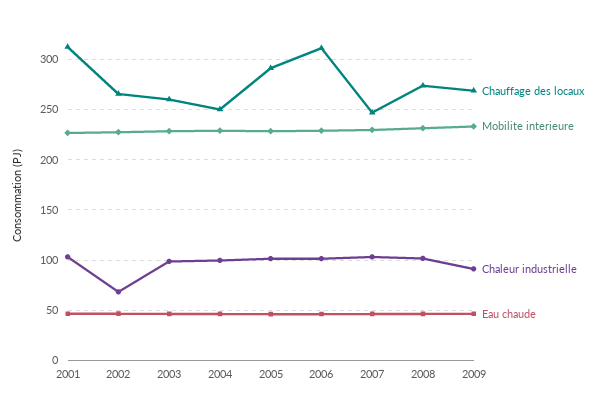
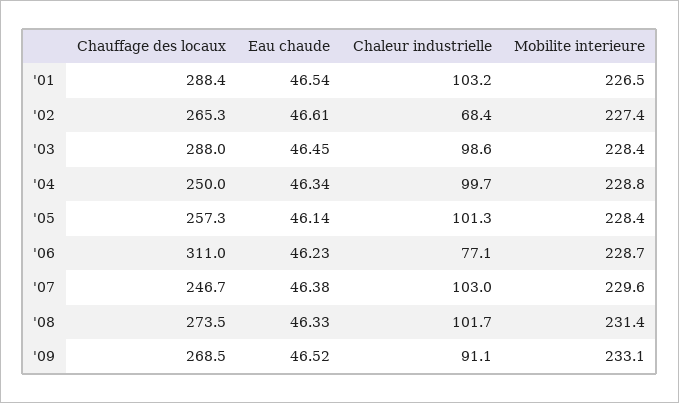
Chauffage des locaux, 2001: 310 -> 288.4
Chauffage des locaux, 2003: 260 -> 288
Chauffage des locaux, 2005: 290 -> 257.3
Chaleur industrielle, 2006: 100 -> 77.1

